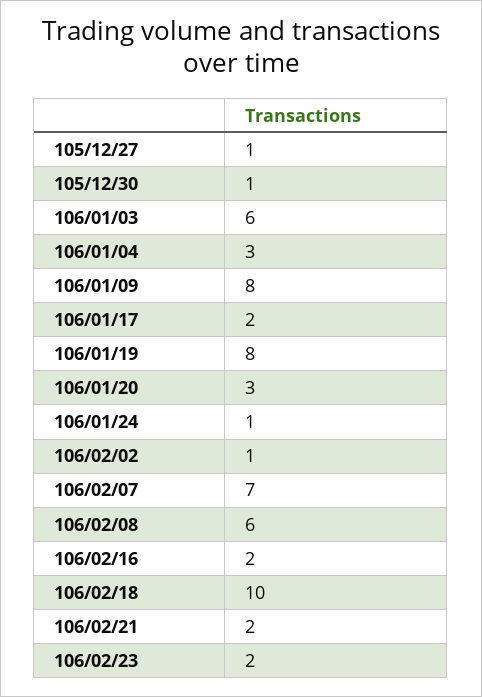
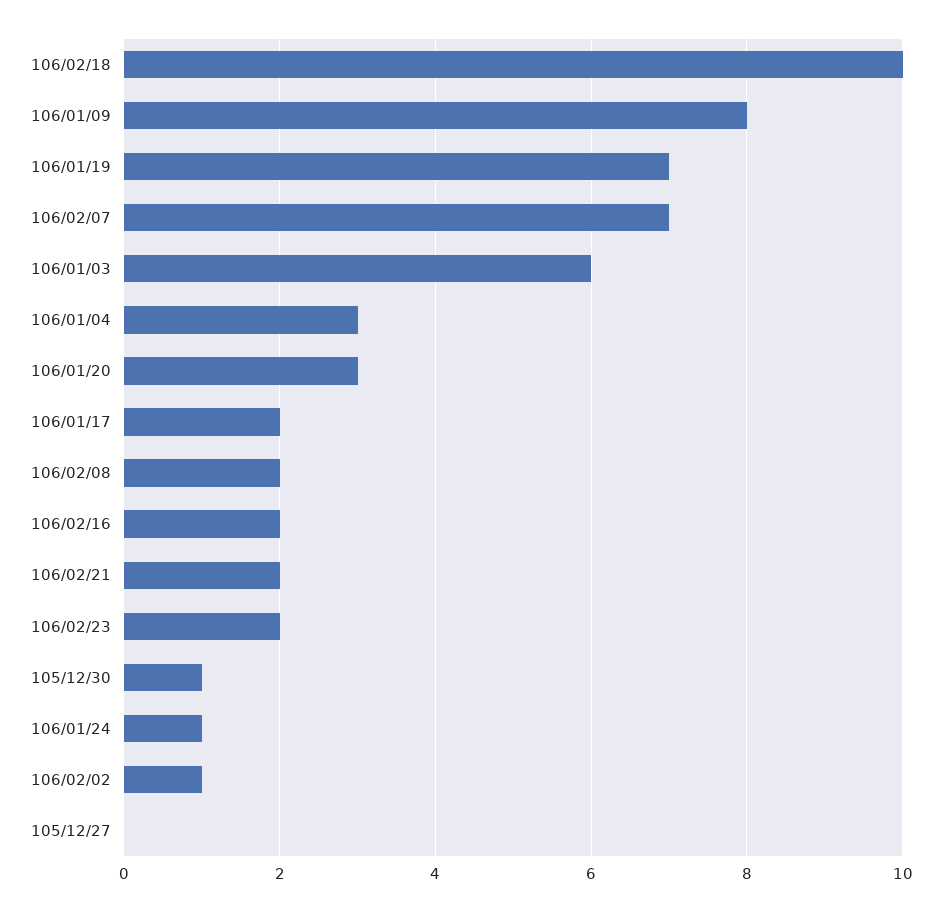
105/12/27: 1 -> 0
106/01/19: 8 -> 7
106/02/08: 6 -> 2

